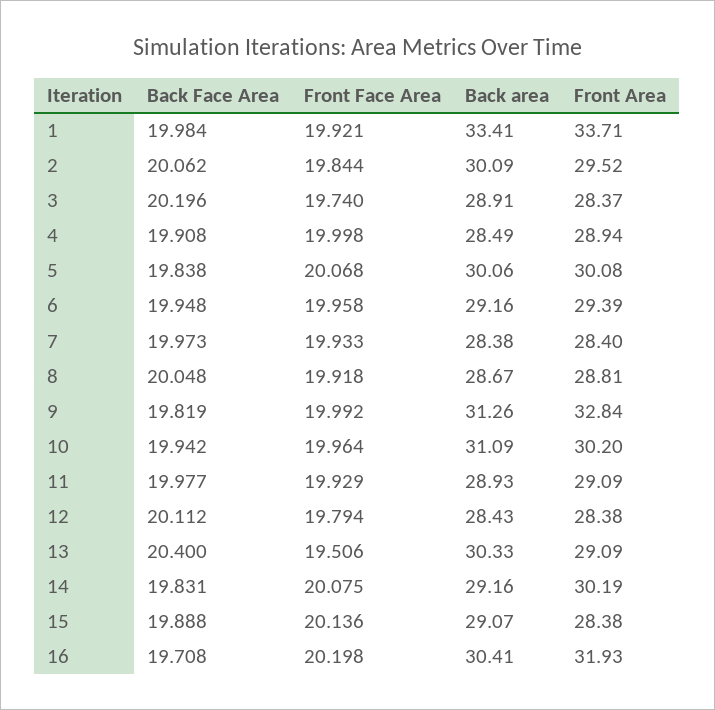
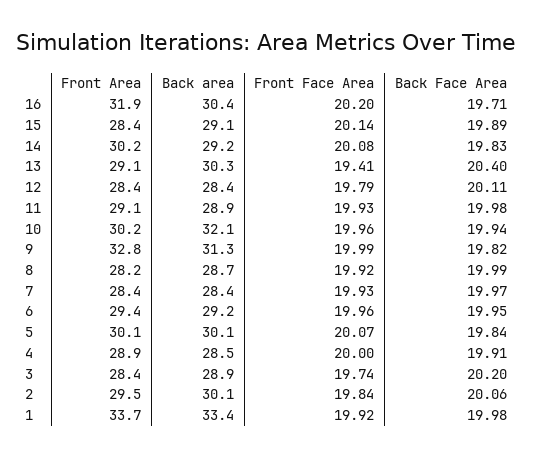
Back Face Area, 8: 20.048 -> 19.99
Front Area, 8: 28.81 -> 28.2
Back area, 10: 31.09 -> 32.1
Front Face Area, 13: 19.506 -> 19.41

